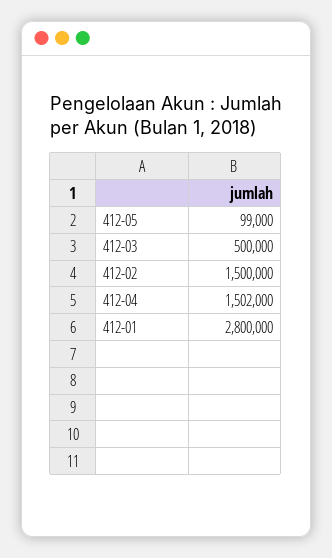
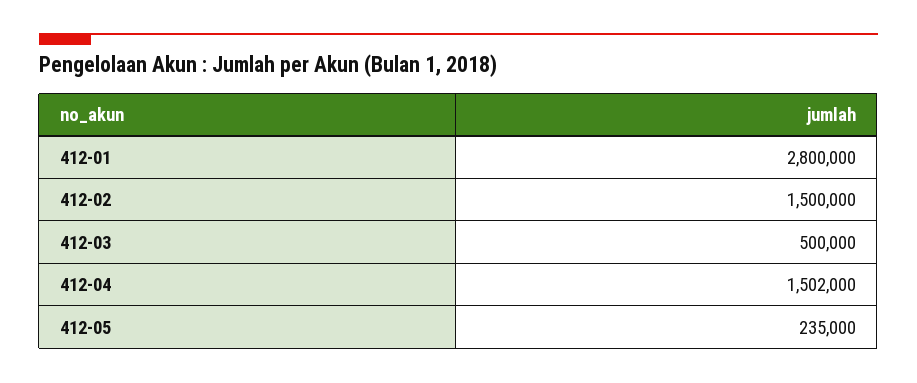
412-05: 99000 -> 235000

